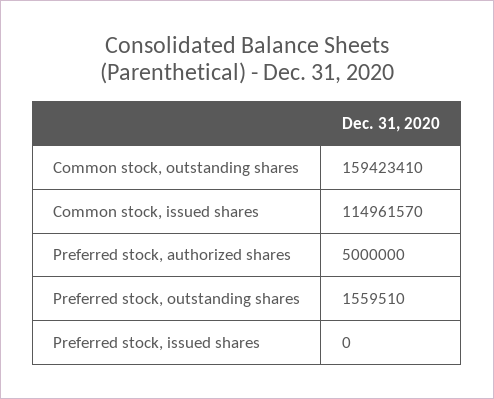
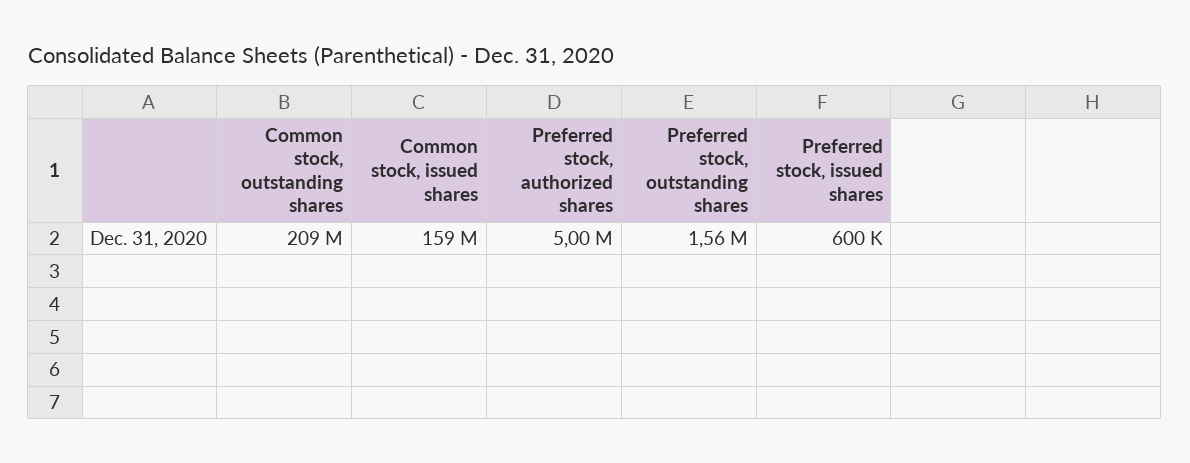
Common stock, outstanding shares: 159423410 -> 209000000
Common stock, issued shares: 114961570 -> 159000000
Preferred stock, issued shares: 0 -> 600000

